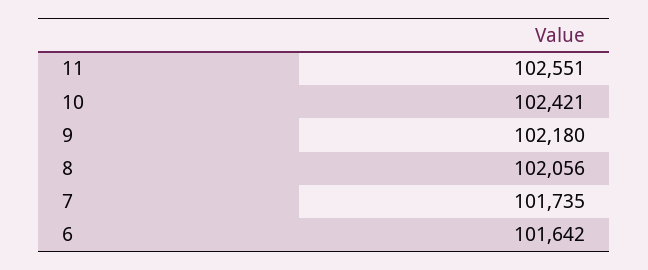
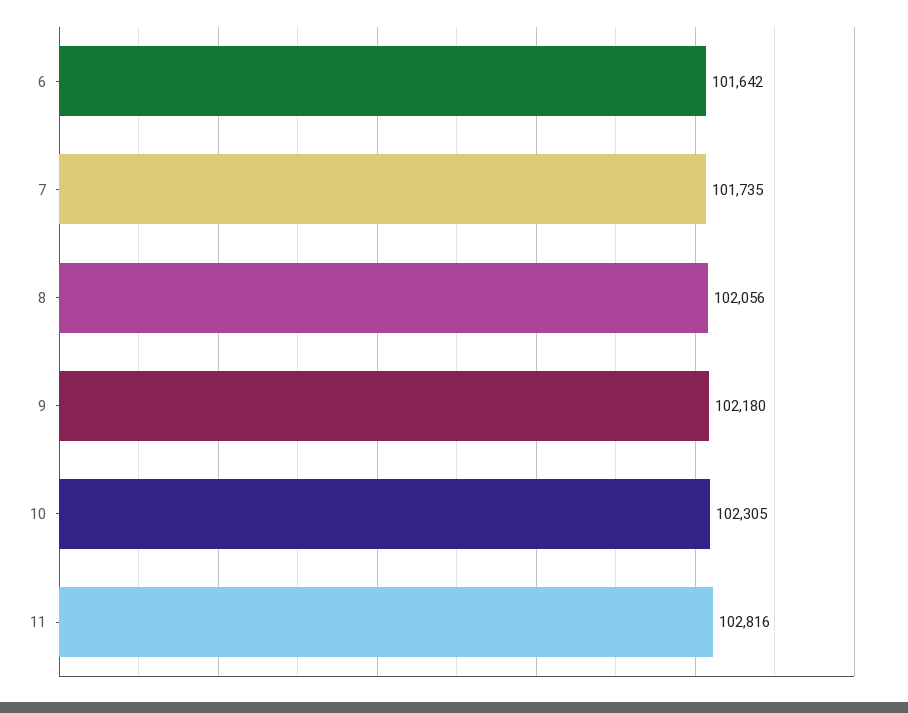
11: 102551 -> 102816
10: 102421 -> 102305

